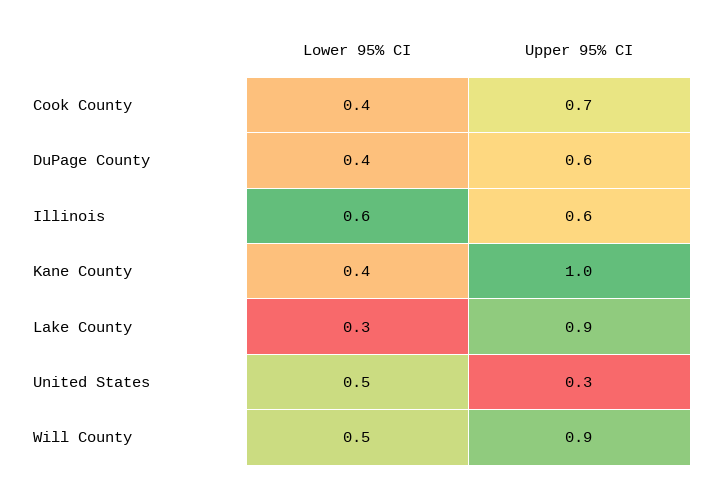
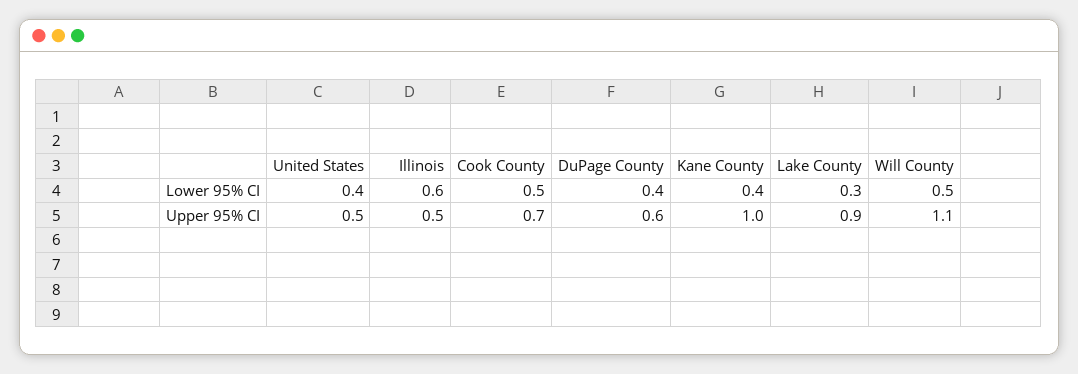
Lower 95% CI, Cook County: 0.4 -> 0.5
Upper 95% CI, Illinois: 0.6 -> 0.5
Lower 95% CI, United States: 0.5 -> 0.4
Upper 95% CI, United States: 0.3 -> 0.5
Upper 95% CI, Will County: 0.9 -> 1.1

